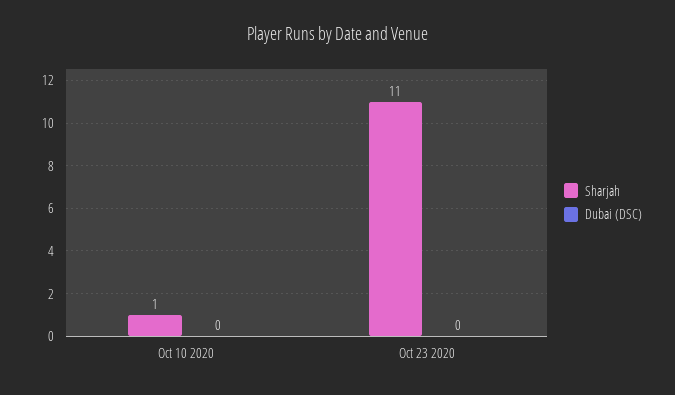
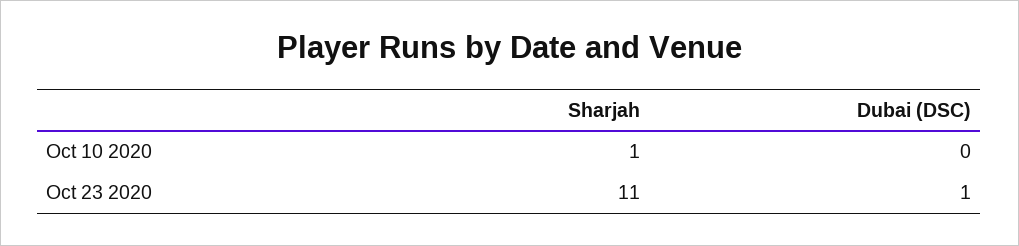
Dubai (DSC), Oct 23 2020: 0 -> 1

